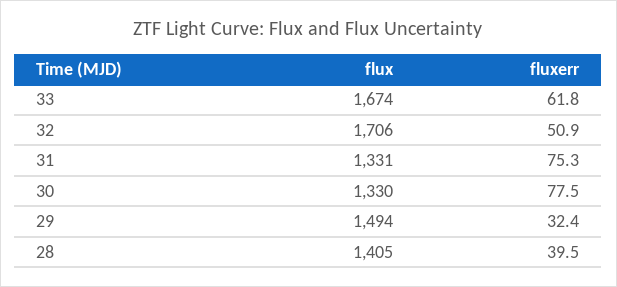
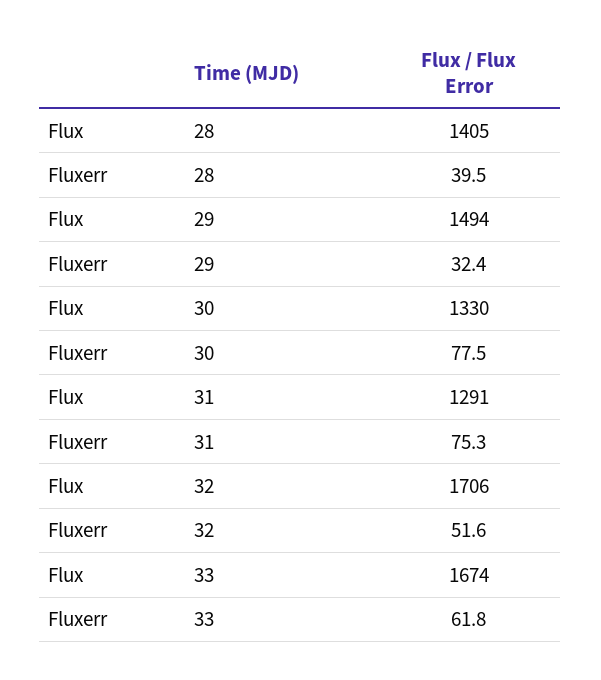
fluxerr, 32: 50.9 -> 51.6
flux, 31: 1331 -> 1291

